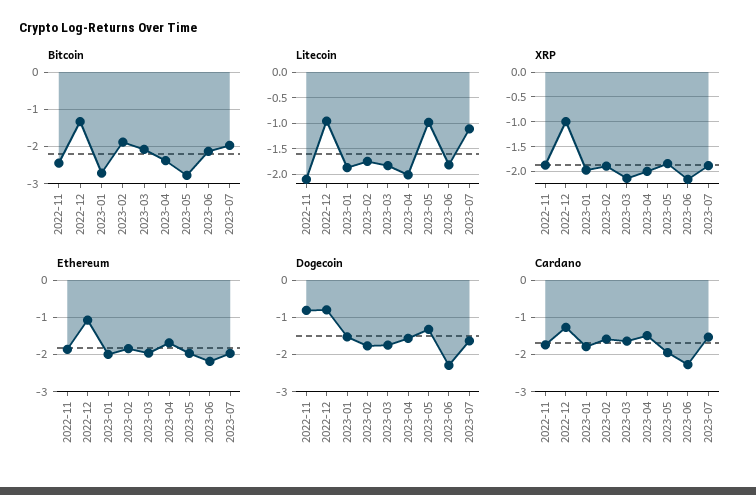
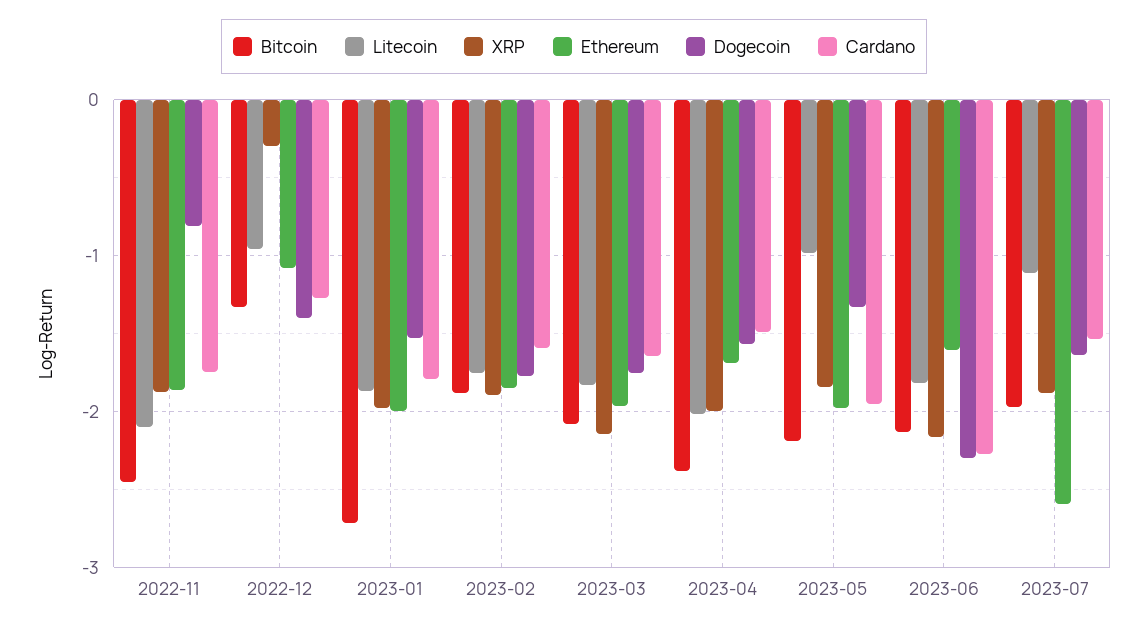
Bitcoin, 2023-05: -2.8 -> -2.2
XRP, 2022-12: -1 -> -0.3
Ethereum, 2023-06: -2.2 -> -1.6
Ethereum, 2023-07: -2 -> -2.6
Dogecoin, 2022-12: -0.8 -> -1.4

